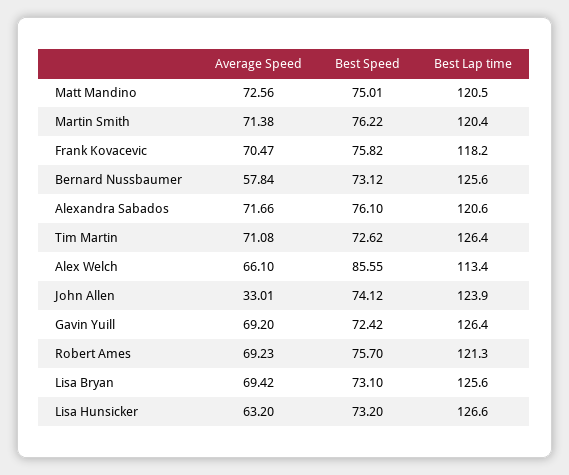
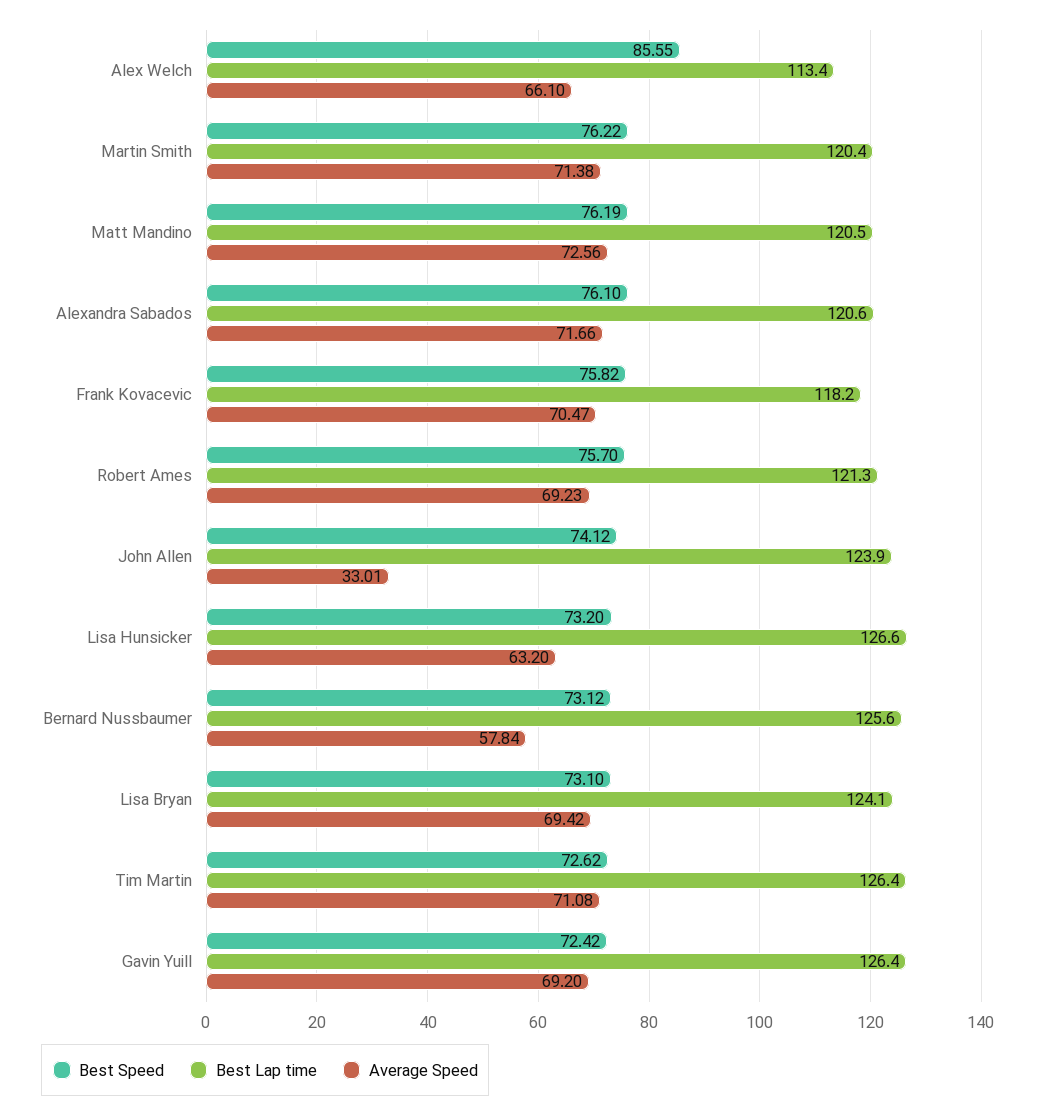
Best Speed, Matt Mandino: 75.01 -> 76.19
Best Lap time, Lisa Bryan: 125.6 -> 124.1

